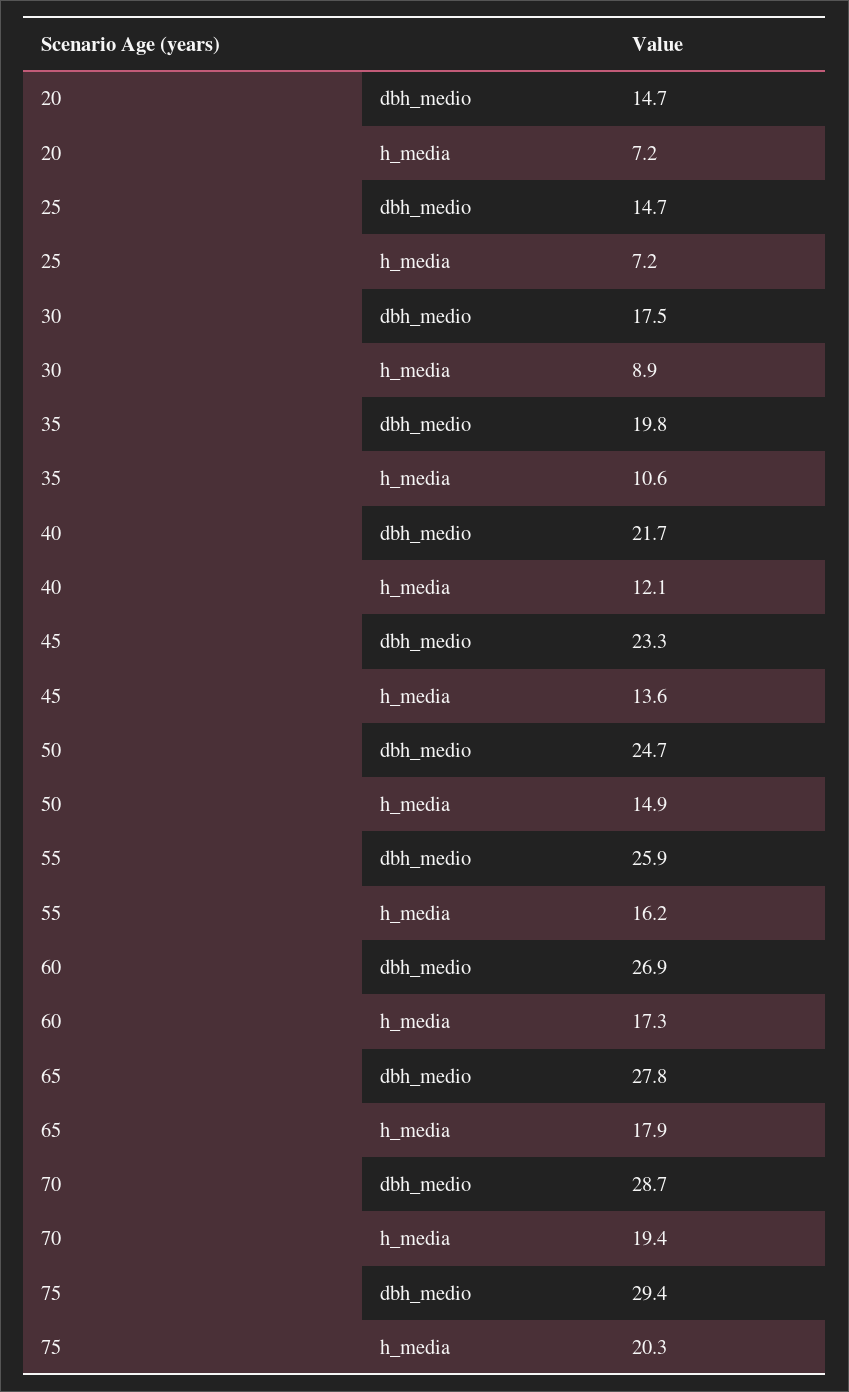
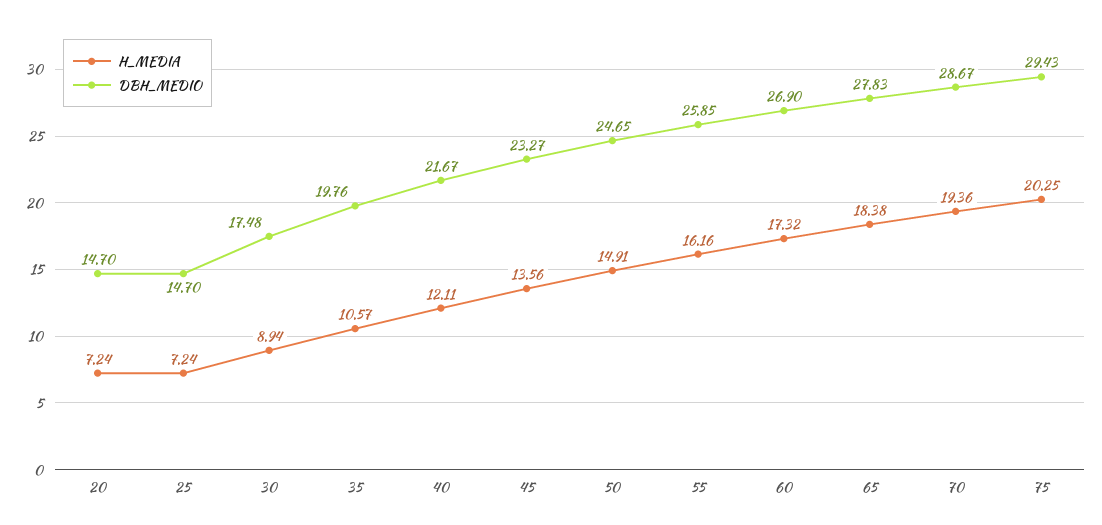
h_media, 65: 17.9 -> 18.38

